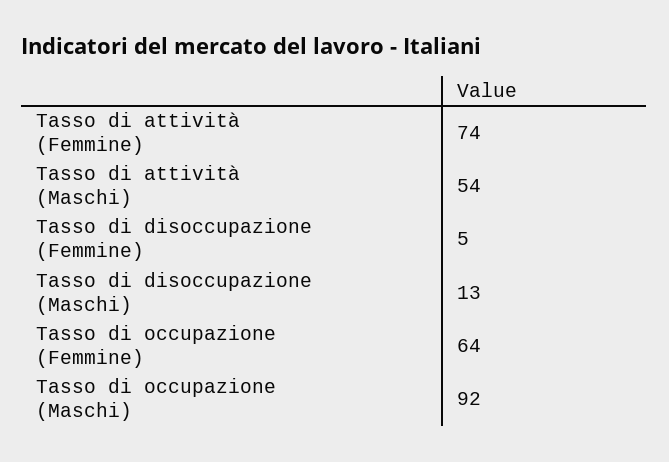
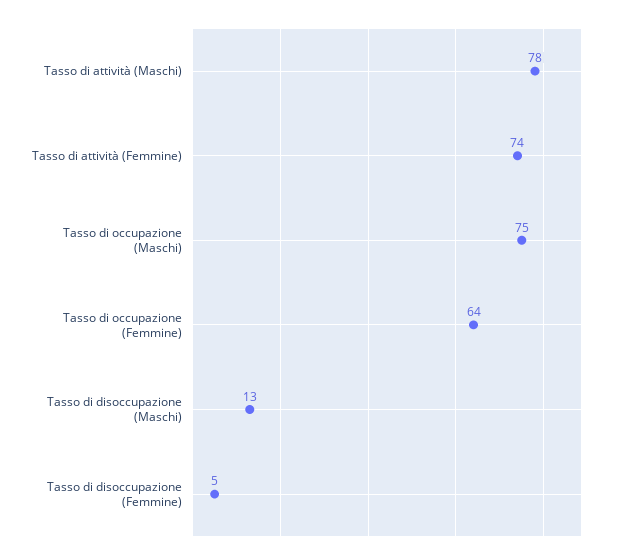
Tasso di attività (Maschi): 54 -> 78
Tasso di occupazione (Maschi): 92 -> 75

